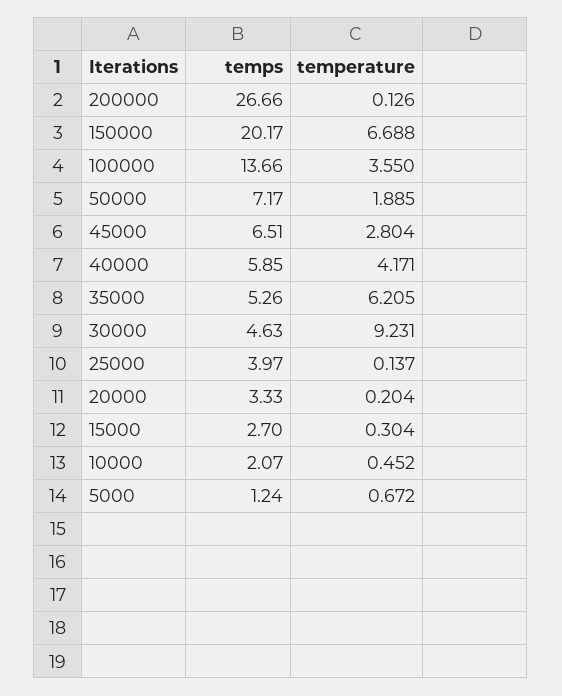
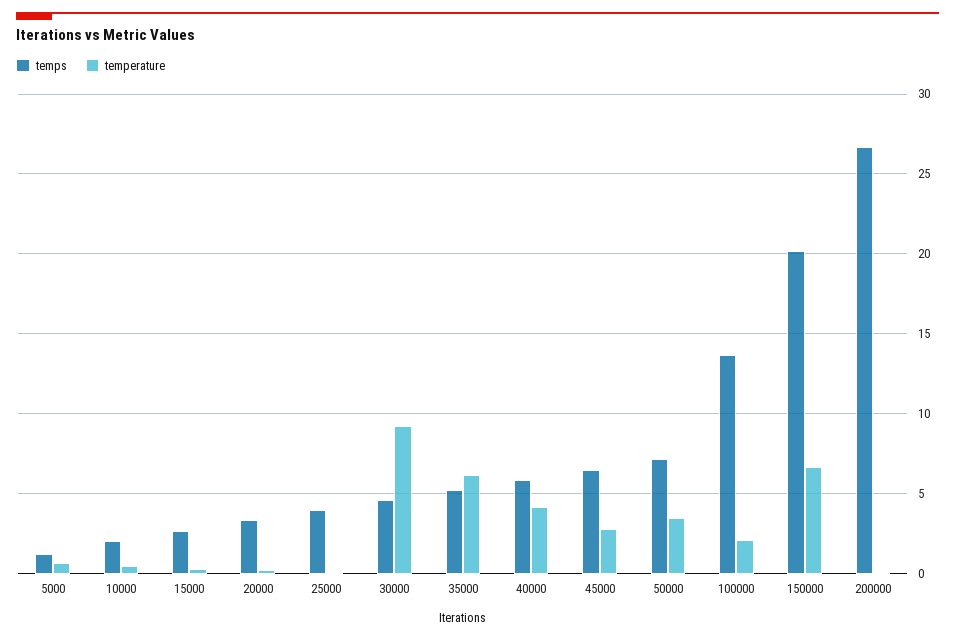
temperature, 100000: 3.55 -> 2
temperature, 50000: 1.885 -> 3.5

